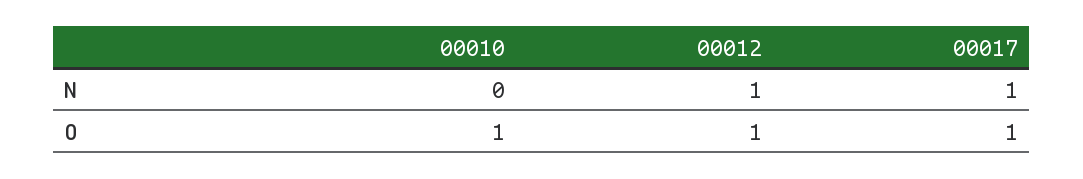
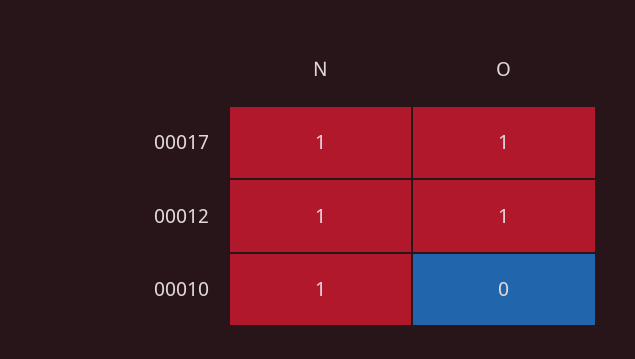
00010, N: 0 -> 1
00010, O: 1 -> 0

